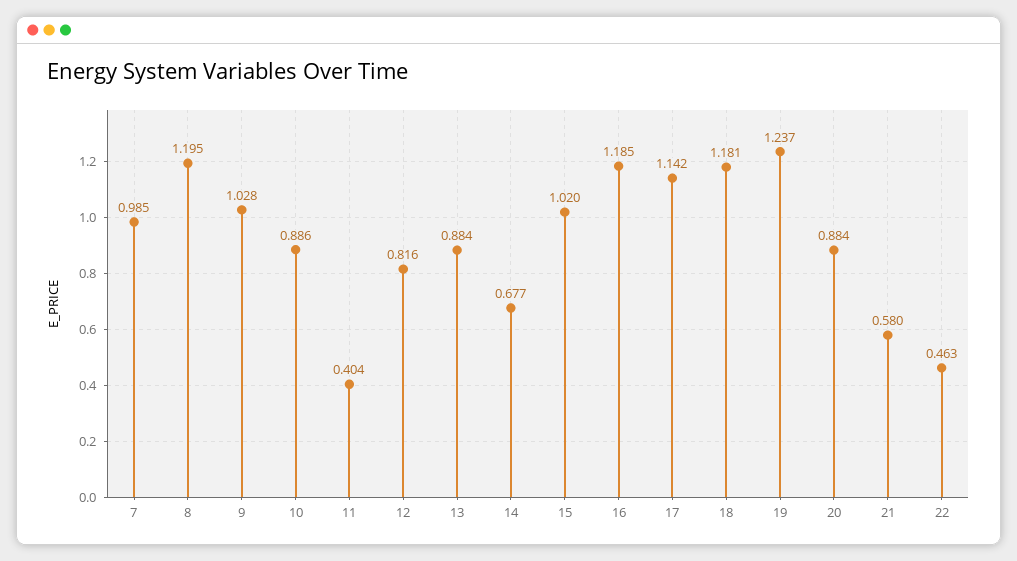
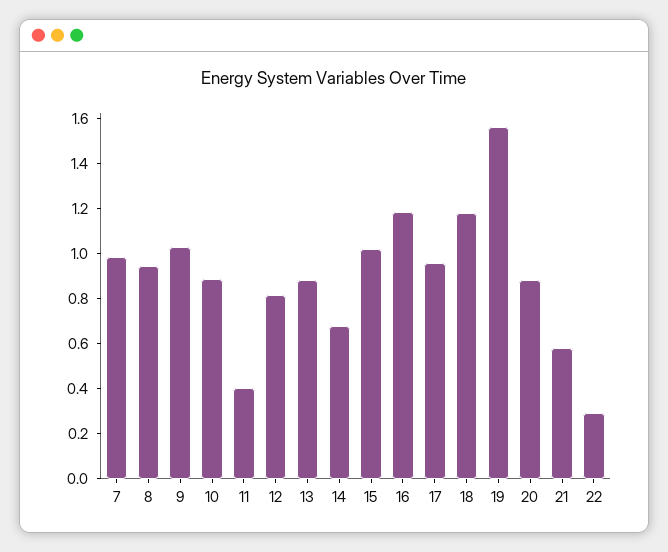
8: 1.195 -> 0.95
17: 1.142 -> 0.95
19: 1.237 -> 1.55
22: 0.463 -> 0.3

